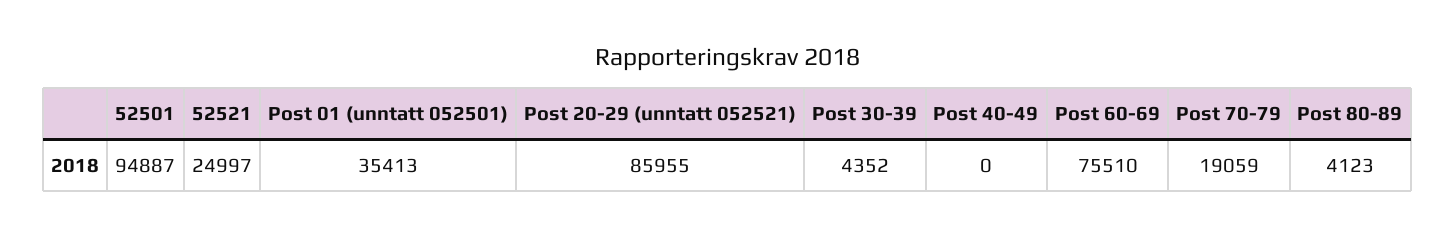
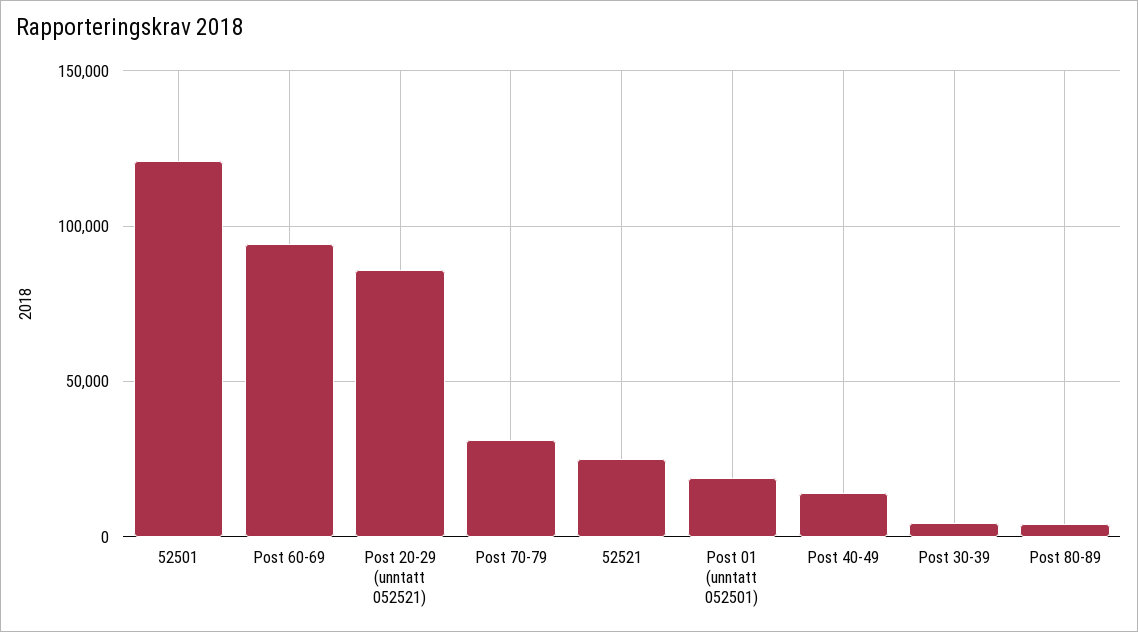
52501: 94887 -> 120000
Post 01 (unntatt 052501): 35413 -> 20000
Post 40-49: 0 -> 15000
Post 60-69: 75510 -> 95000
Post 70-79: 19059 -> 30000

